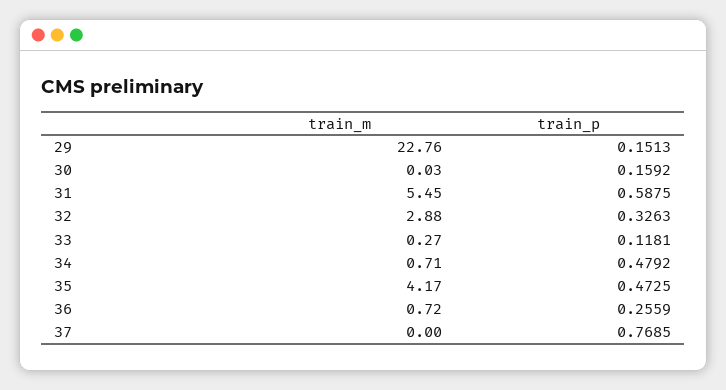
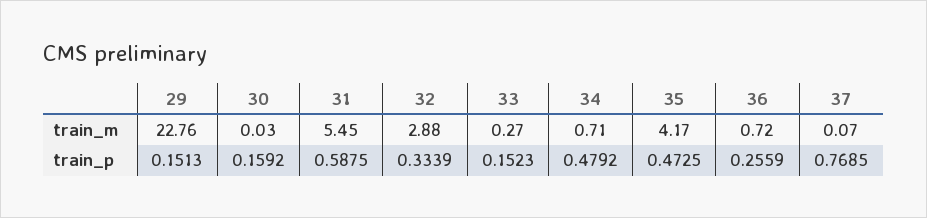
train_p, 32: 0.3263 -> 0.3339
train_p, 33: 0.1181 -> 0.1523
train_m, 37: 0 -> 0.07

